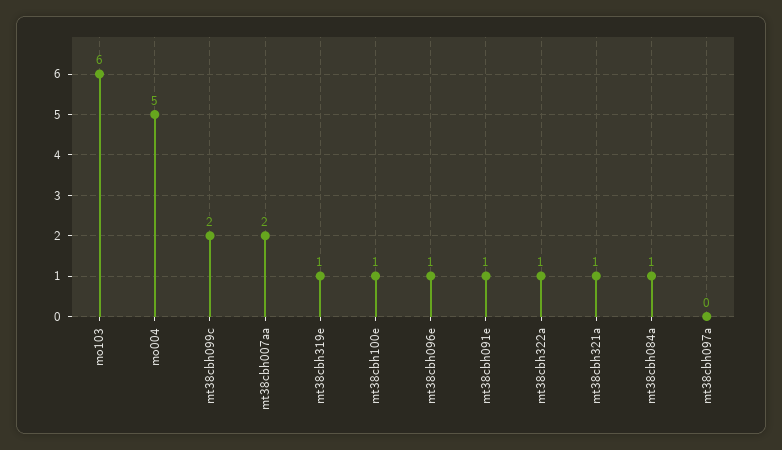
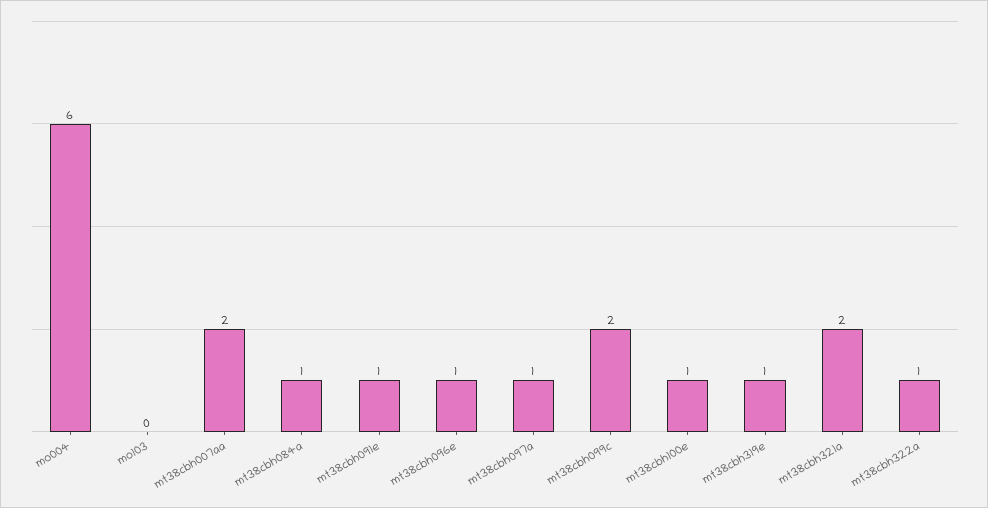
mo103: 6 -> 0
mo004: 5 -> 6
mt38cbh321a: 1 -> 2
mt38cbh097a: 0 -> 1

